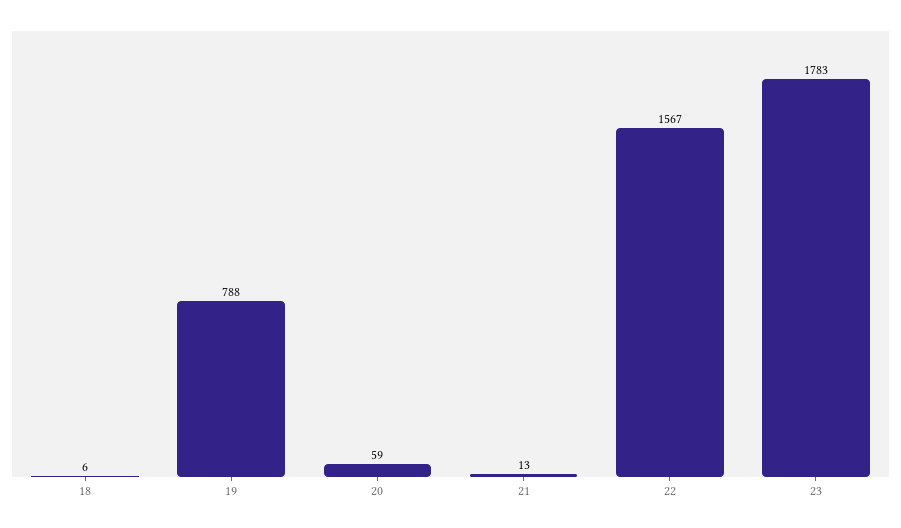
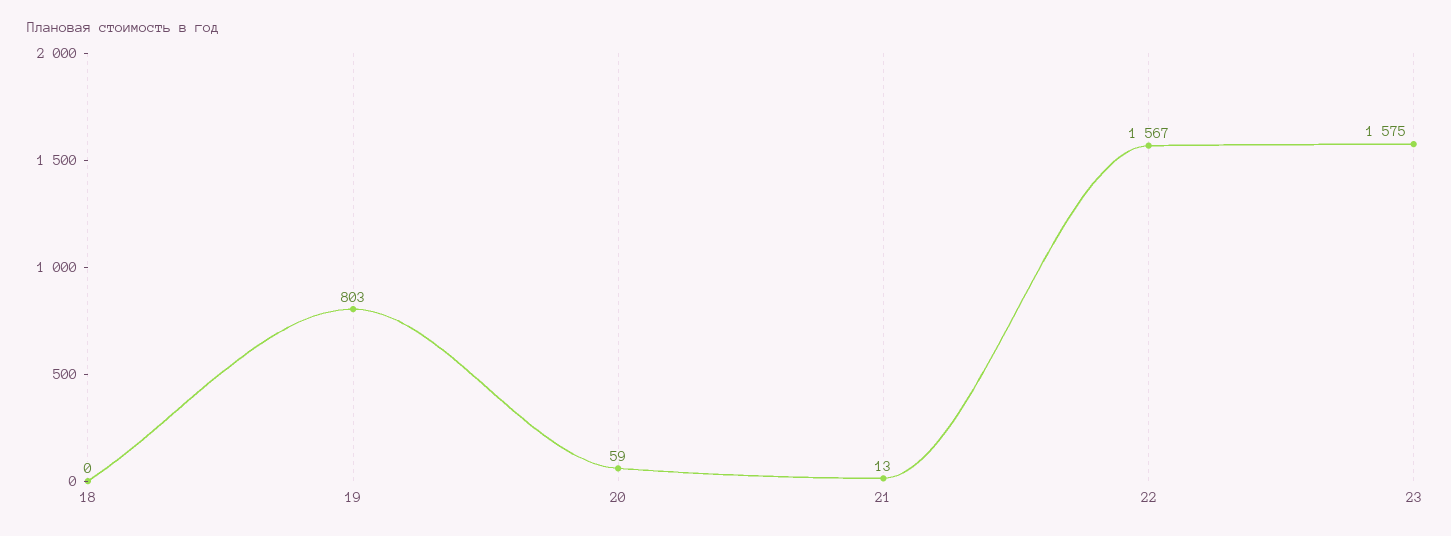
18: 6 -> 0
19: 788 -> 803
23: 1783 -> 1575

